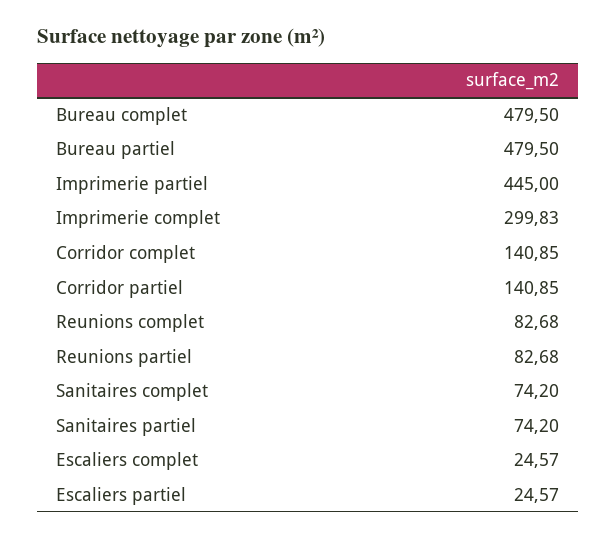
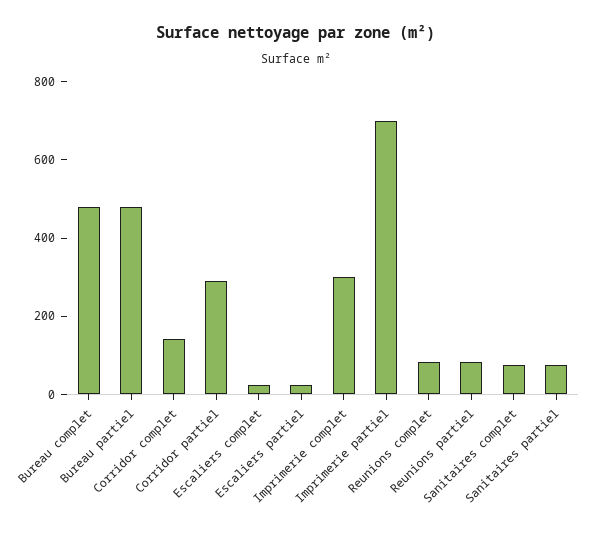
Imprimerie partiel: 445 -> 700
Corridor partiel: 140.85 -> 300

